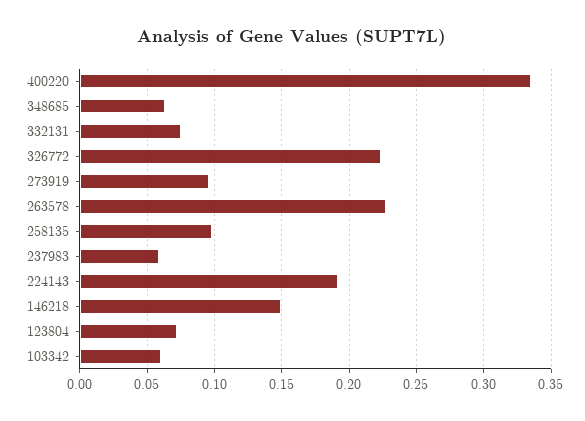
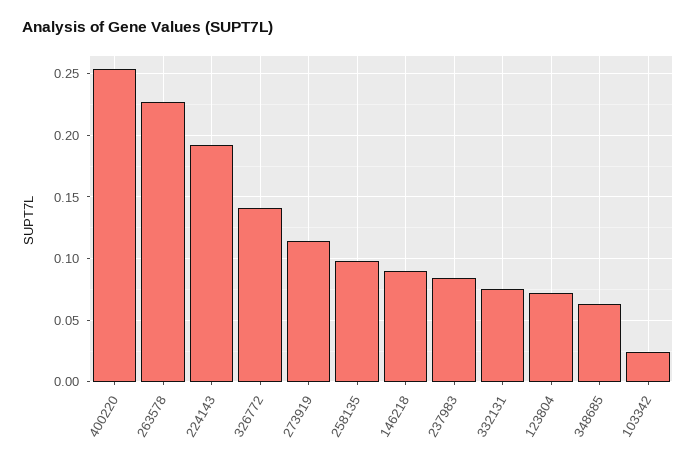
400220: 0.335 -> 0.255
326772: 0.225 -> 0.14
273919: 0.095 -> 0.115
237983: 0.06 -> 0.085
146218: 0.15 -> 0.09
103342: 0.06 -> 0.025

